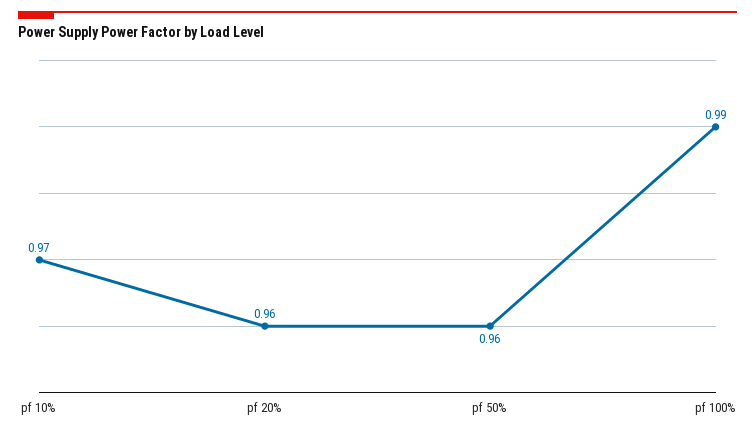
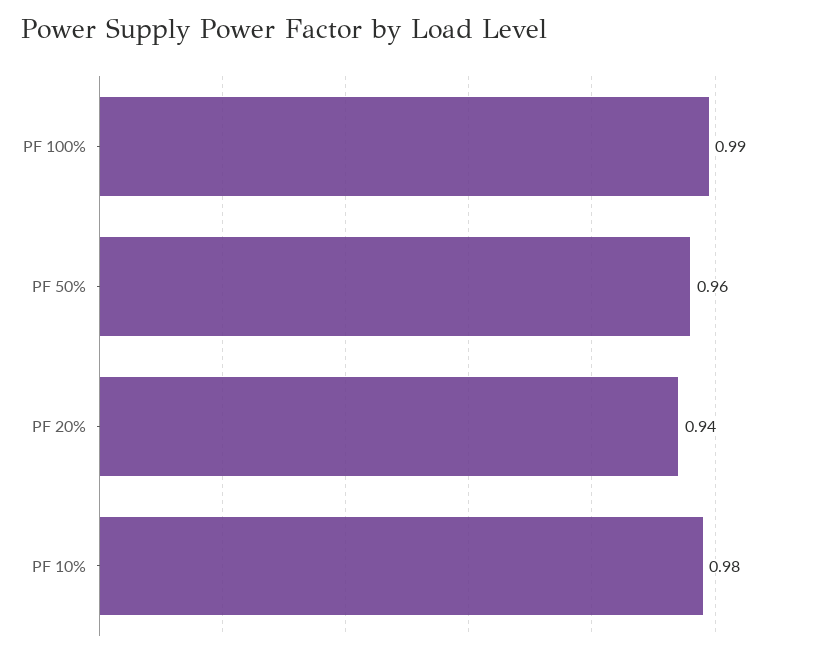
pf 10%: 0.97 -> 0.98
pf 20%: 0.96 -> 0.94

